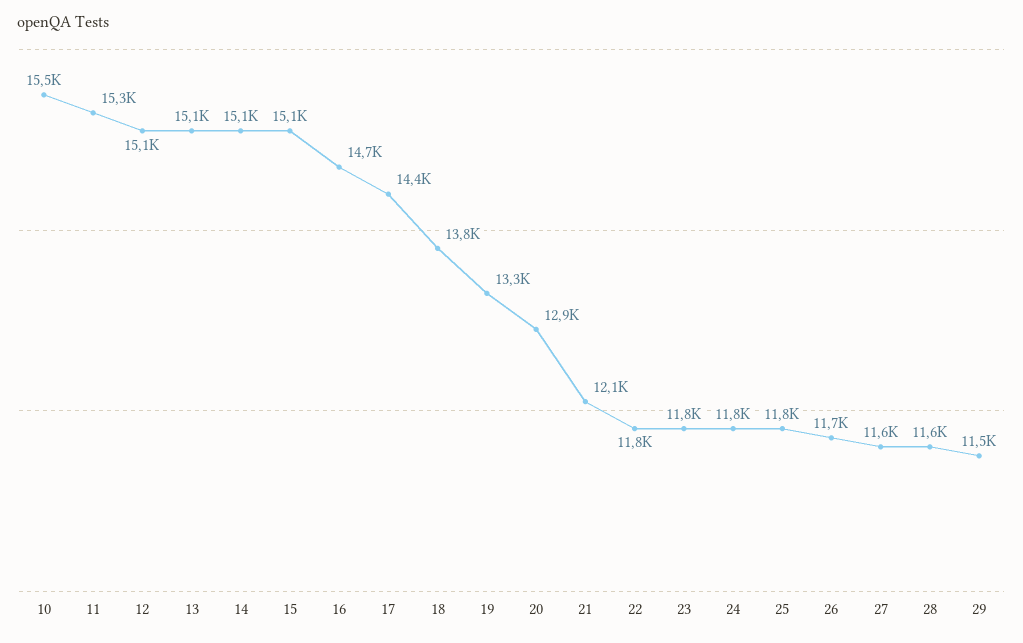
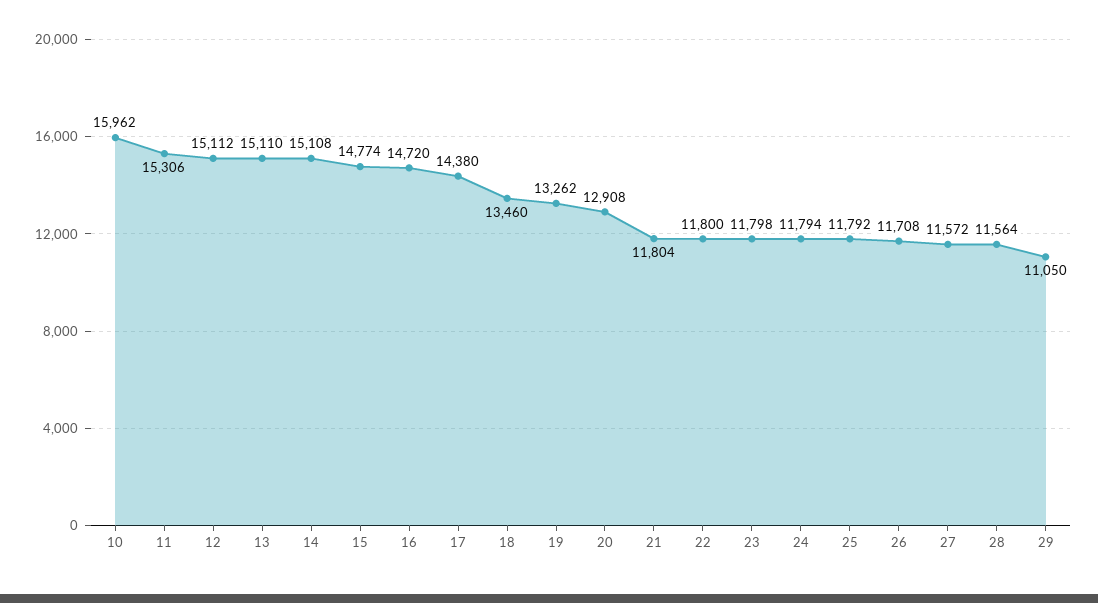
10: 15500 -> 15962
15: 15100 -> 14774
18: 13800 -> 13460
21: 12100 -> 11804
29: 11500 -> 11050

